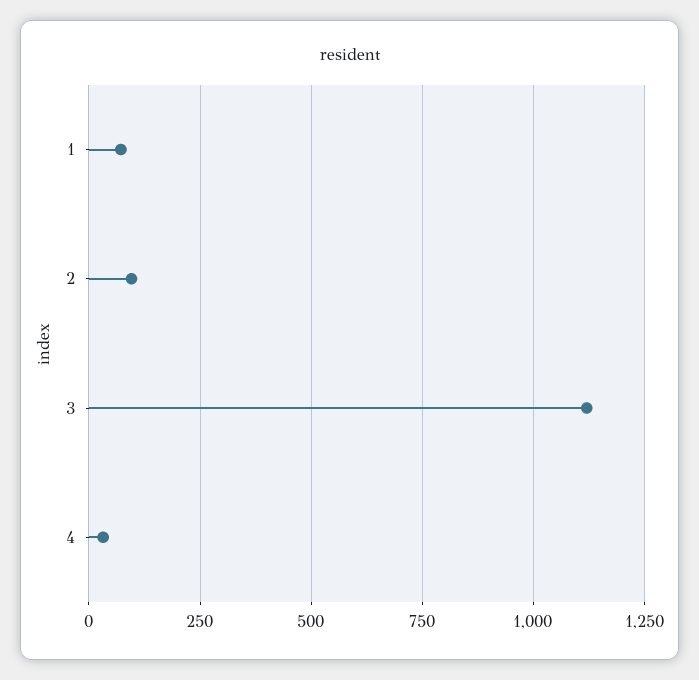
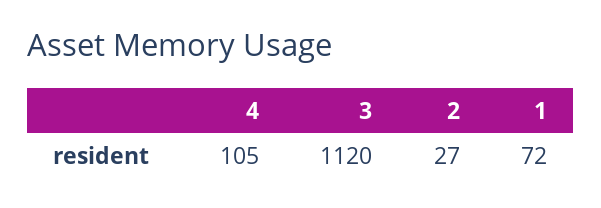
2: 100 -> 27
4: 25 -> 105

